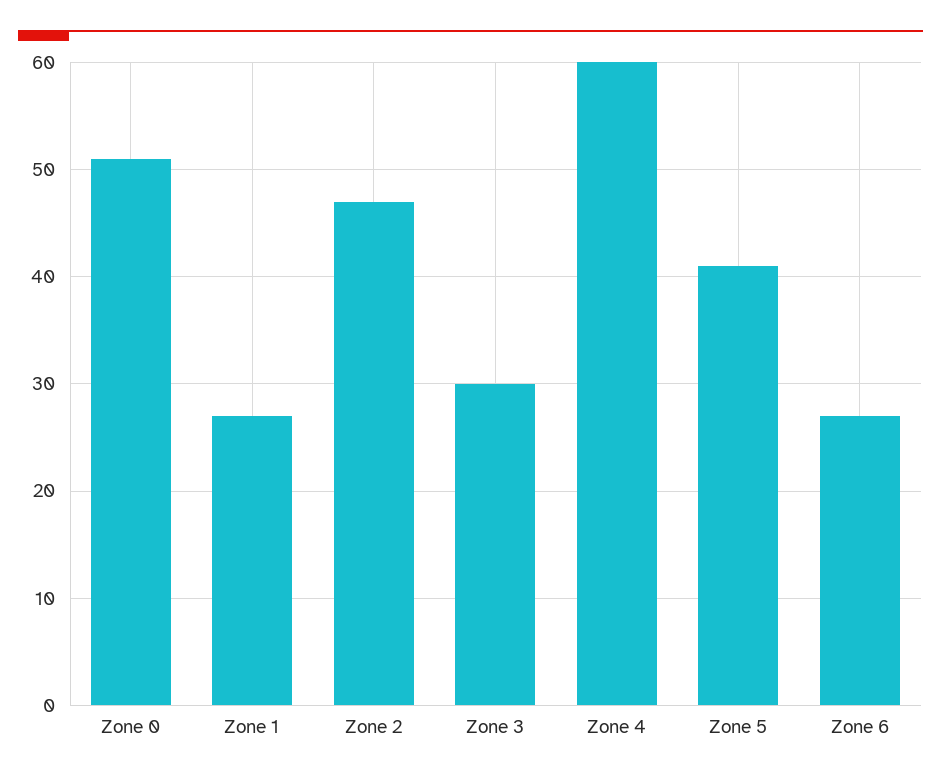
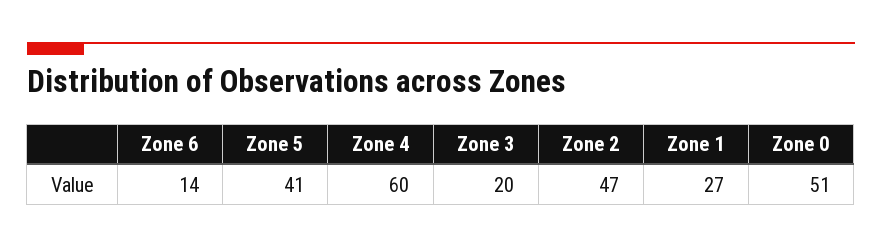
Zone 3: 30 -> 20
Zone 6: 27 -> 14

